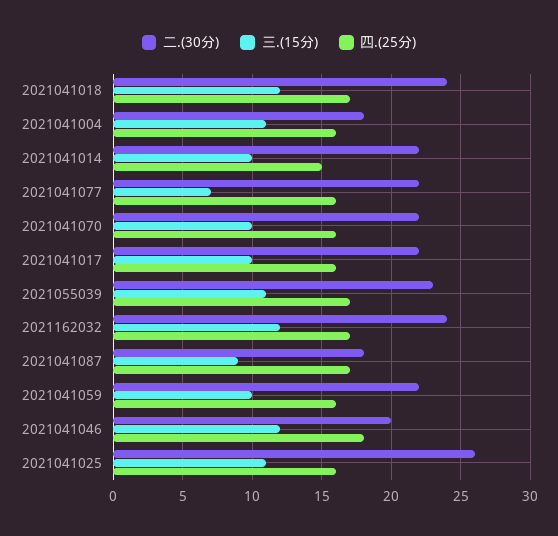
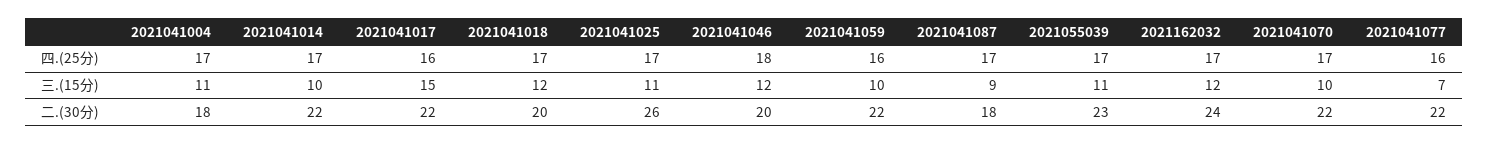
二.(30分), 2021041018: 24 -> 20
四.(25分), 2021041004: 16 -> 17
四.(25分), 2021041014: 15 -> 17
四.(25分), 2021041070: 16 -> 17
三.(15分), 2021041017: 10 -> 15
四.(25分), 2021041025: 16 -> 17

